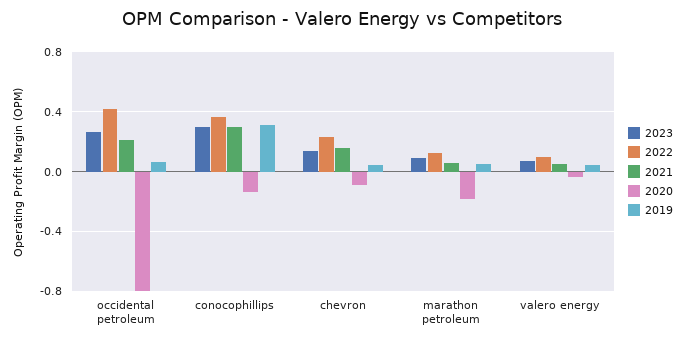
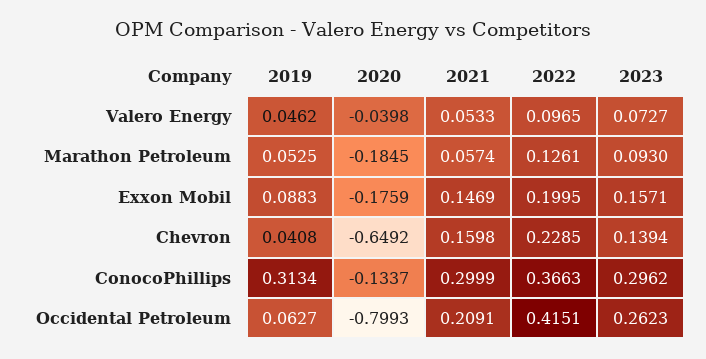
2020, chevron: -0.1 -> -0.6492
2019, Exxon Mobil: none -> 0.0883
2020, Exxon Mobil: none -> -0.1759
2021, Exxon Mobil: none -> 0.1469
2022, Exxon Mobil: none -> 0.1995
2023, Exxon Mobil: none -> 0.1571

